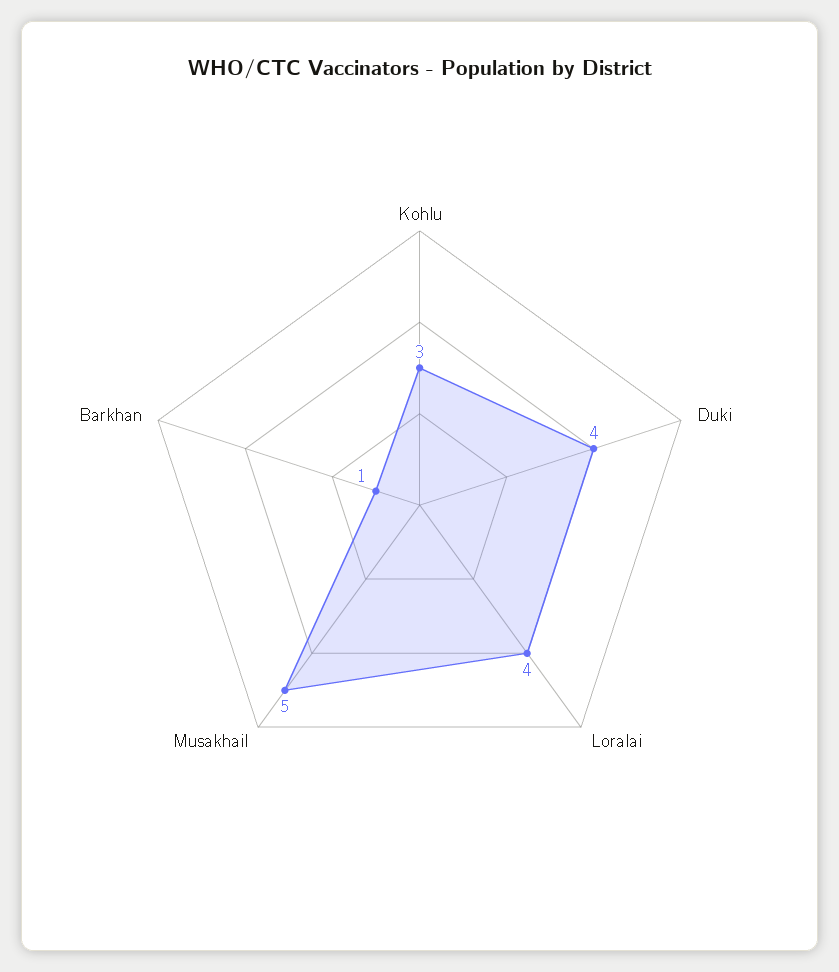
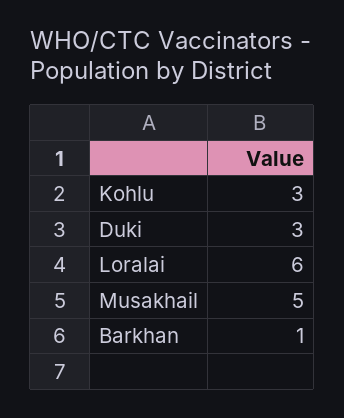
Duki: 4 -> 3
Loralai: 4 -> 6

